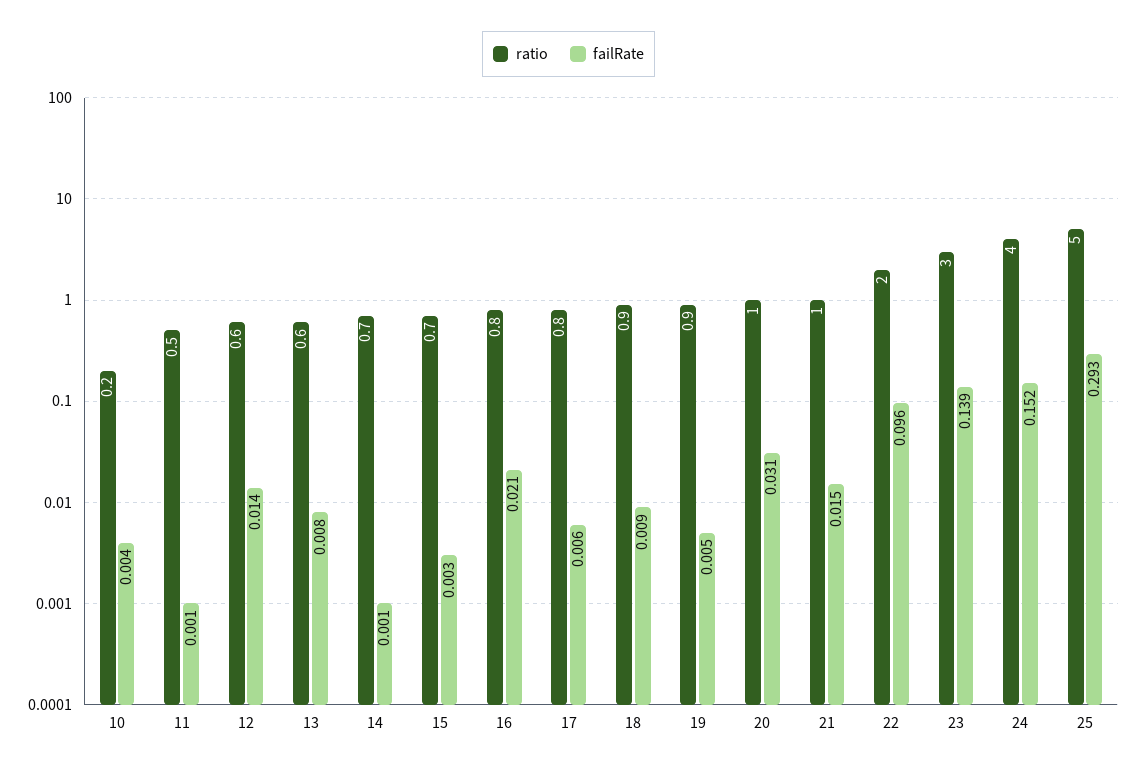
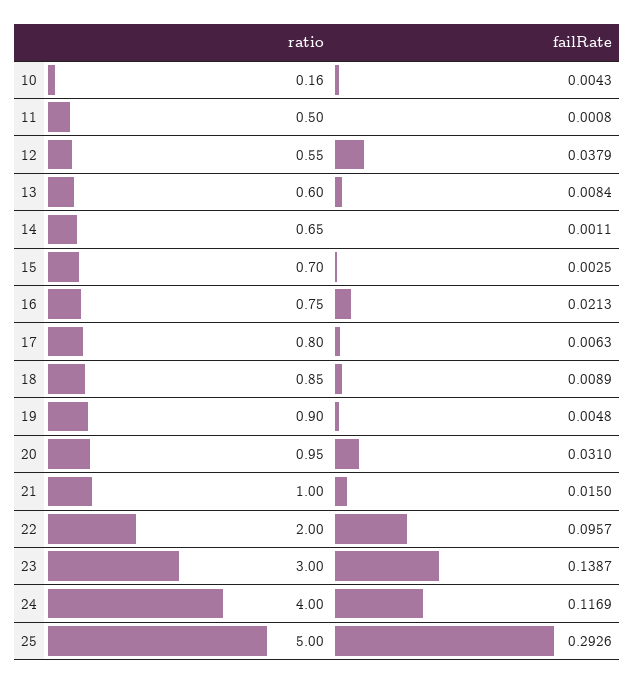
failRate, 12: 0.014 -> 0.0379
failRate, 24: 0.152 -> 0.1169

